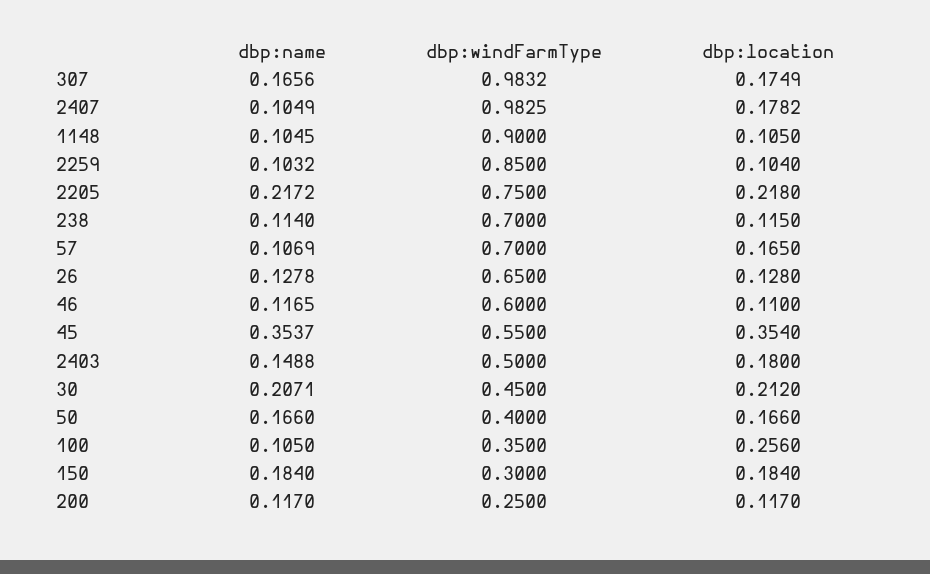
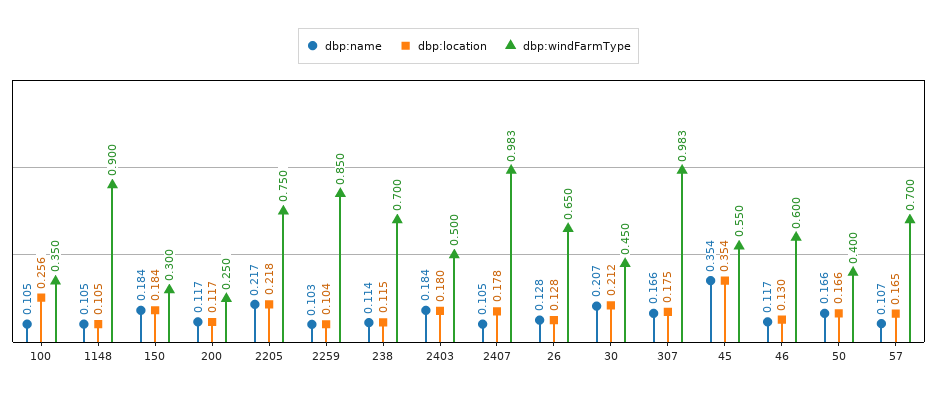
dbp:location, 46: 0.11 -> 0.13
dbp:name, 2403: 0.1488 -> 0.184

